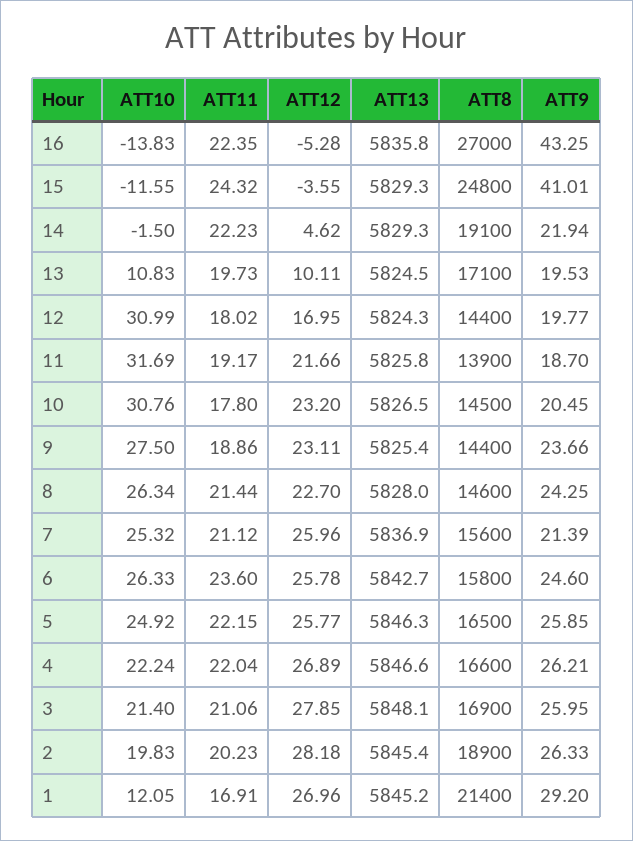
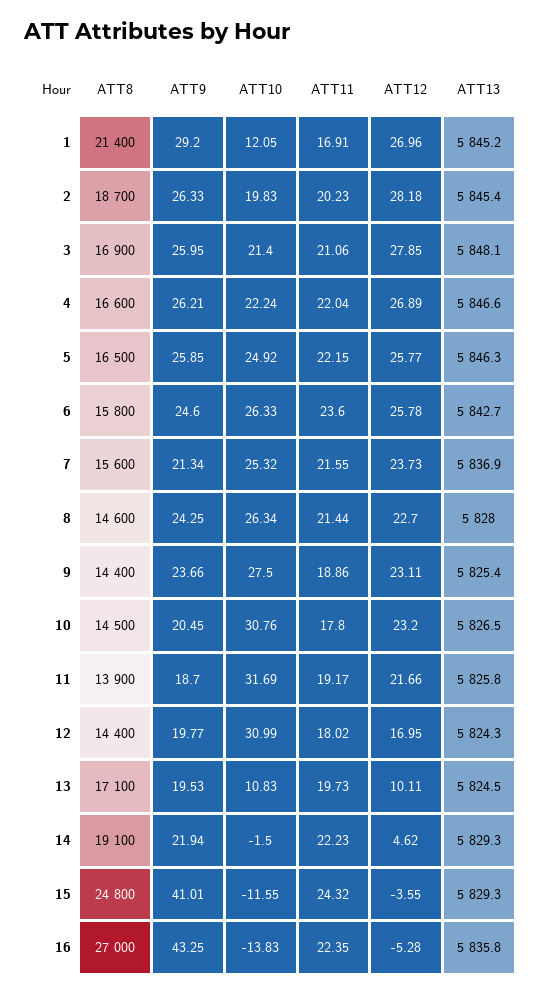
ATT11, 7: 21.12 -> 21.55
ATT12, 7: 25.96 -> 23.73
ATT9, 7: 21.39 -> 21.34
ATT8, 2: 18900 -> 18700

